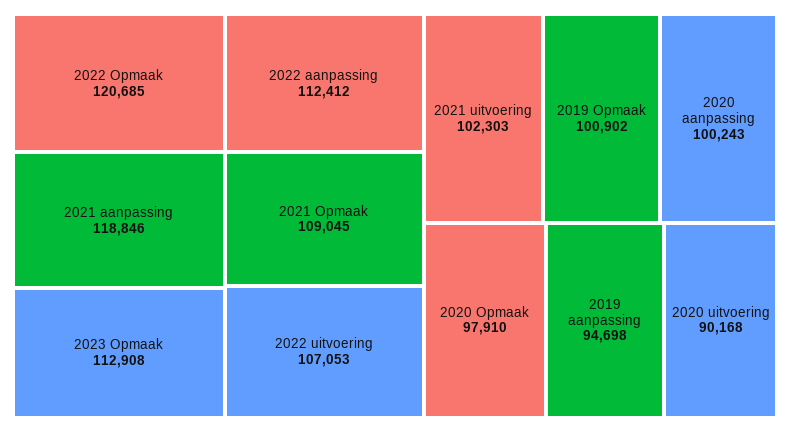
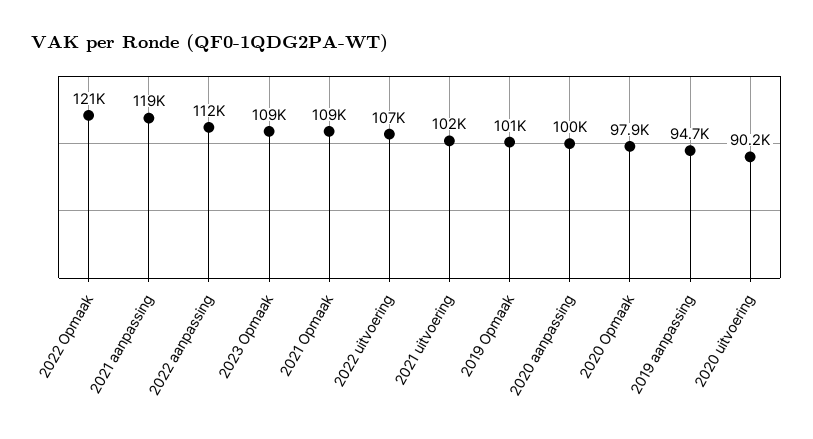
2023 Opmaak: 112908 -> 109000

